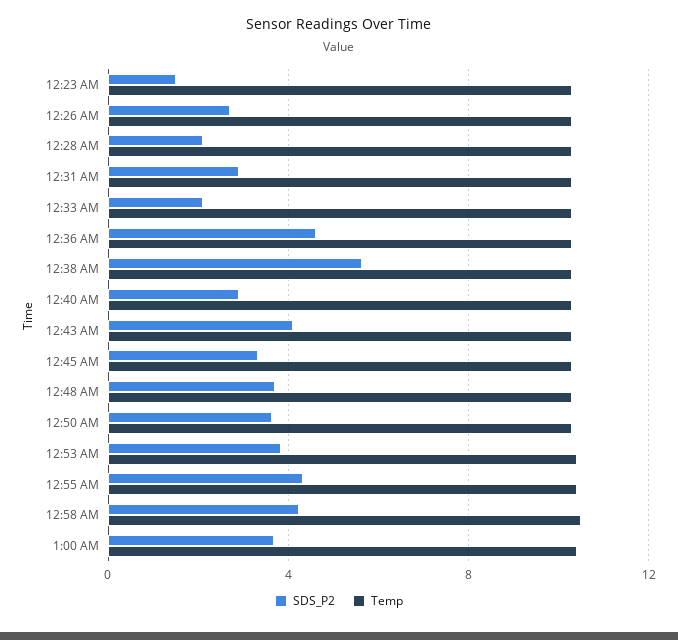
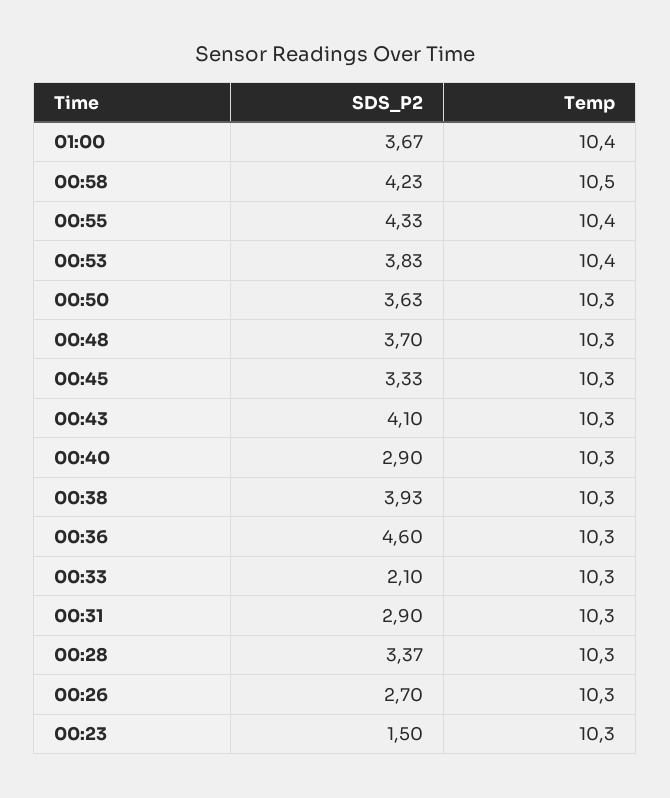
SDS_P2, 12:28 AM: 2 -> 3.37
SDS_P2, 12:38 AM: 5.5 -> 3.93

